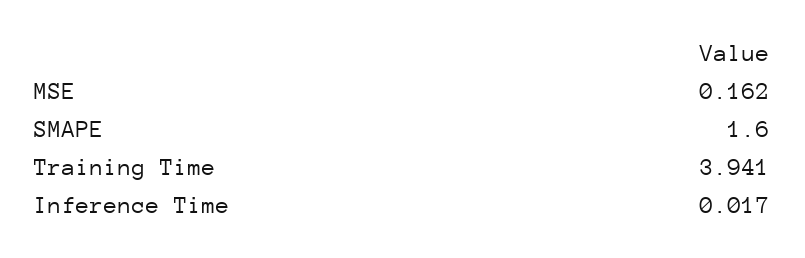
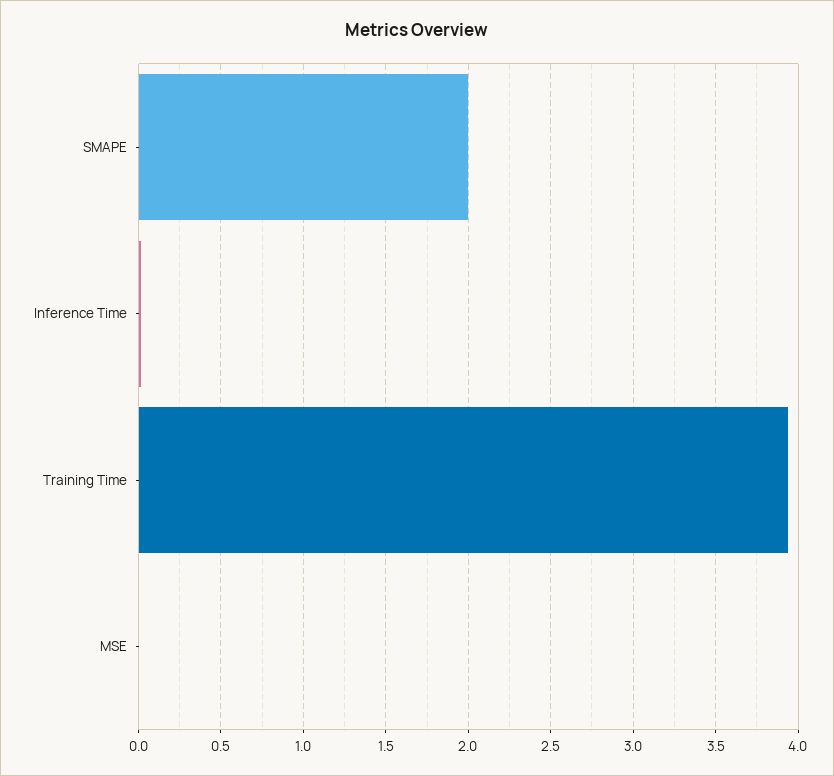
MSE: 0.162 -> 0
SMAPE: 1.6 -> 2

